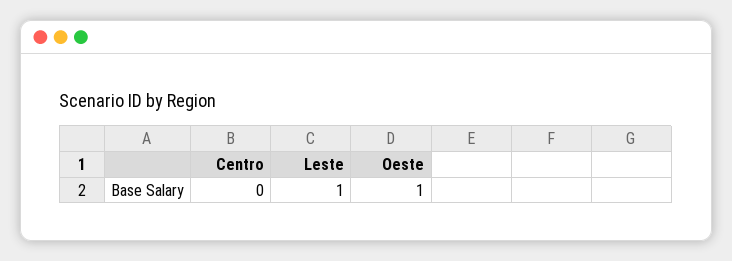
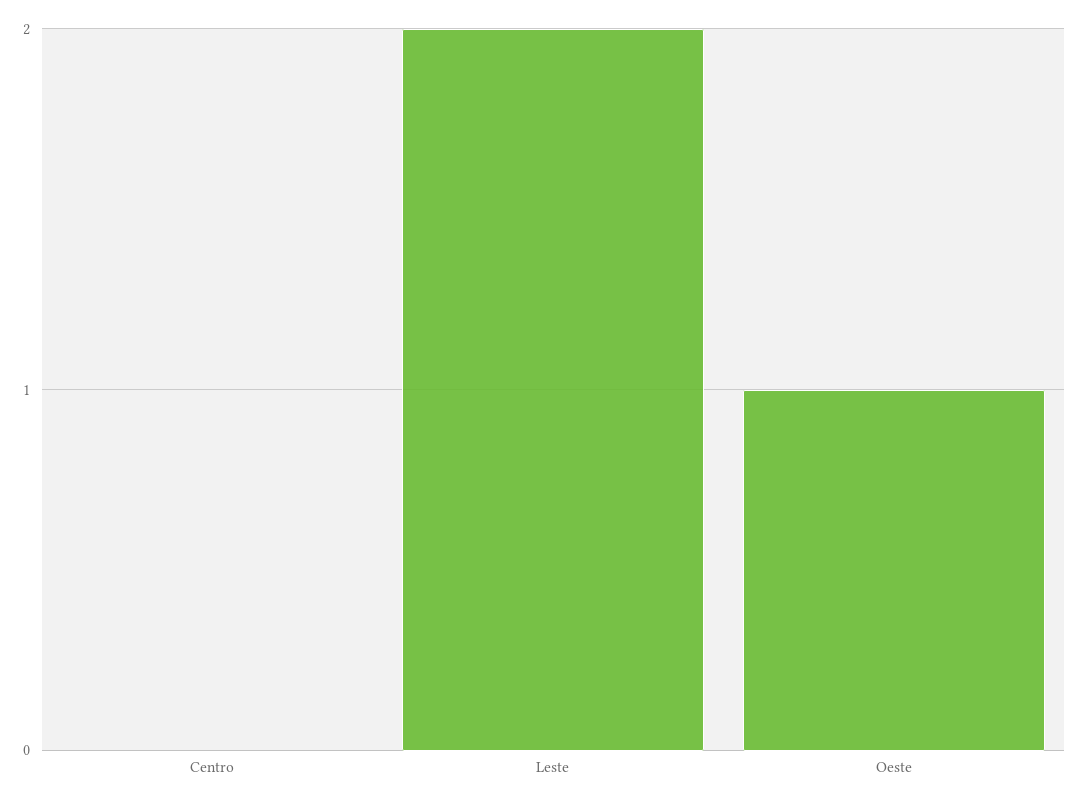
Leste: 1 -> 2

